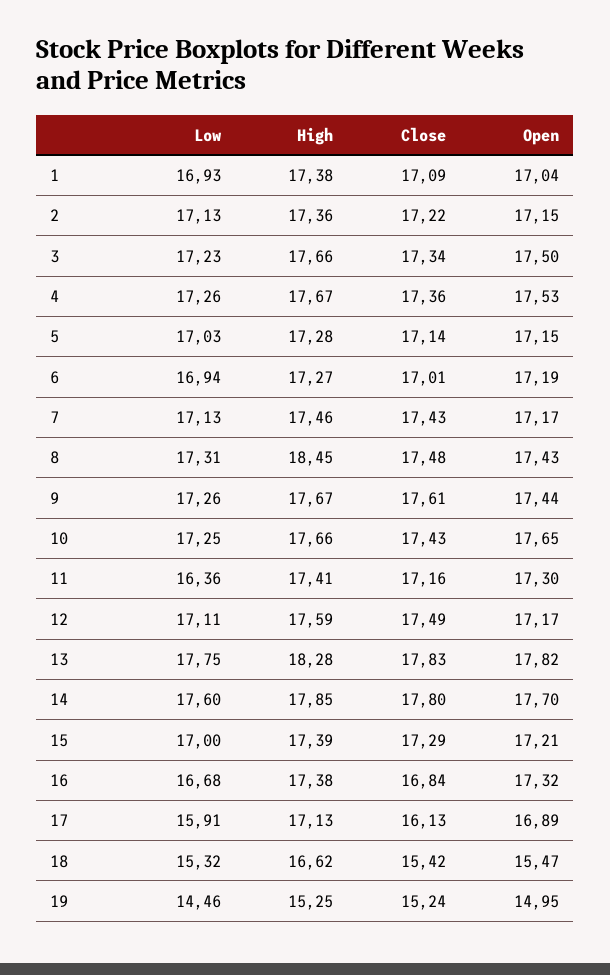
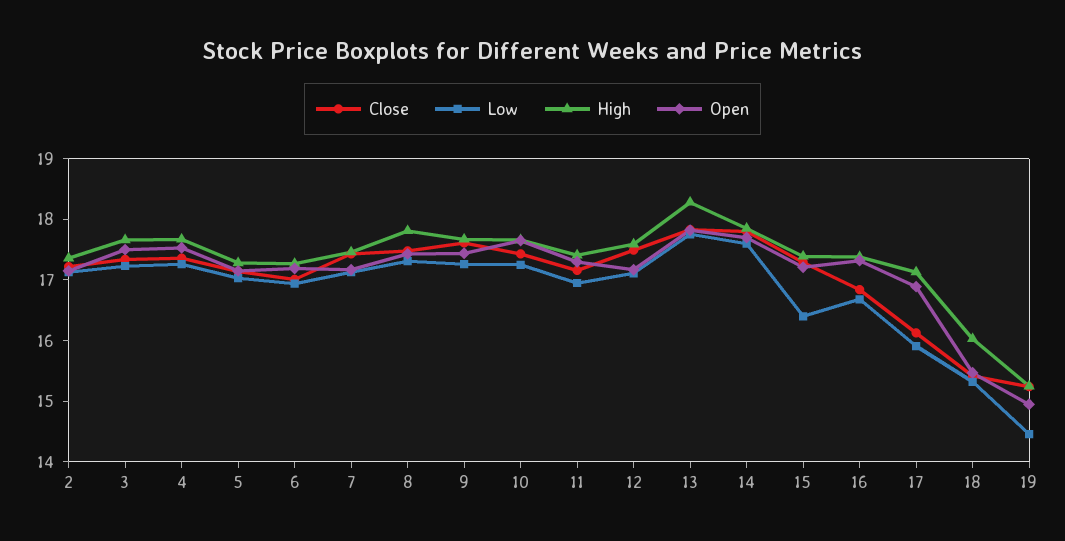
Low, 1: 16.93 -> none
High, 1: 17.38 -> none
Close, 1: 17.09 -> none
Open, 1: 17.04 -> none
High, 8: 18.45 -> 17.8
Low, 11: 16.36 -> 17
Low, 15: 17 -> 16.4
High, 18: 16.62 -> 16

